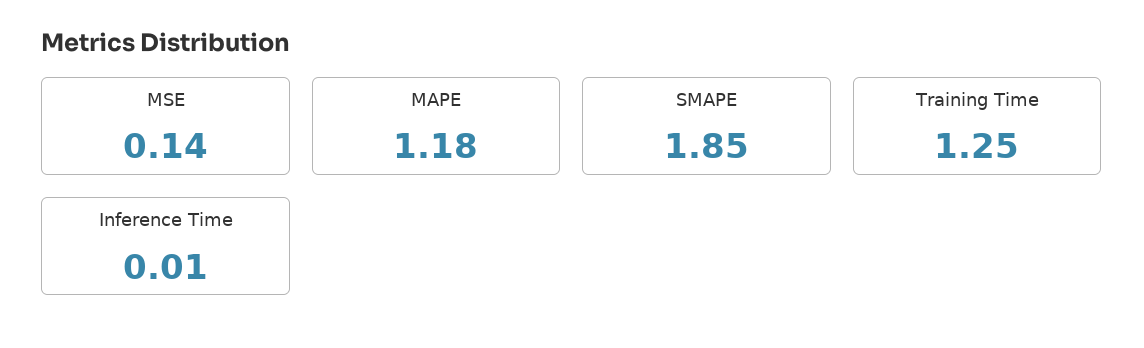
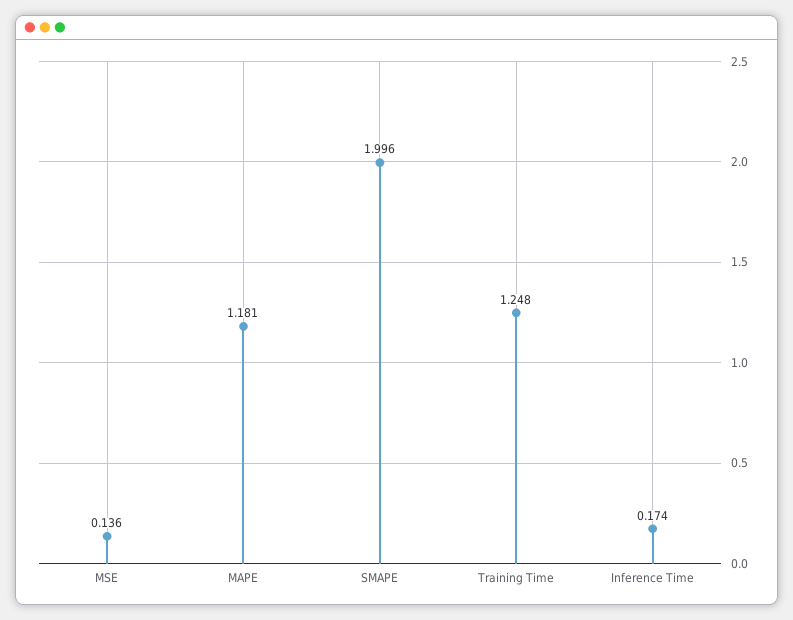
SMAPE: 1.85 -> 1.996
Inference Time: 0.01 -> 0.174

